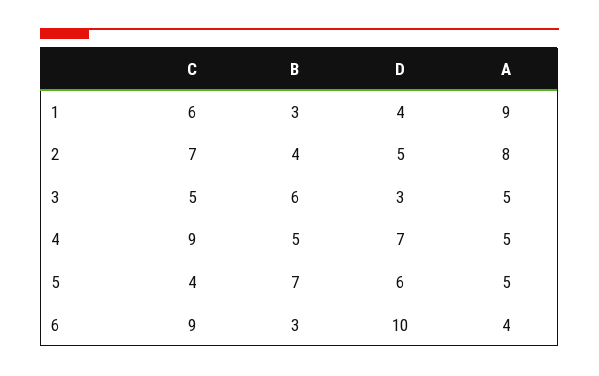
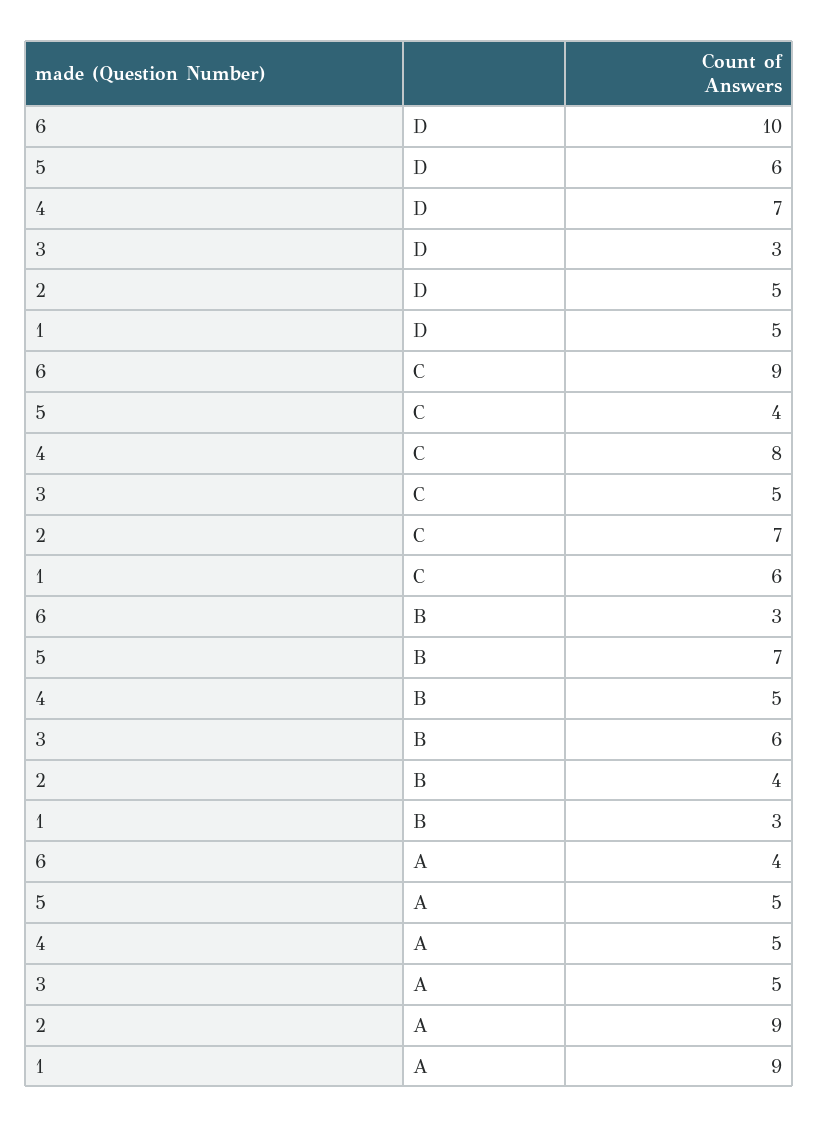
D, 1: 4 -> 5
A, 2: 8 -> 9
C, 4: 9 -> 8

